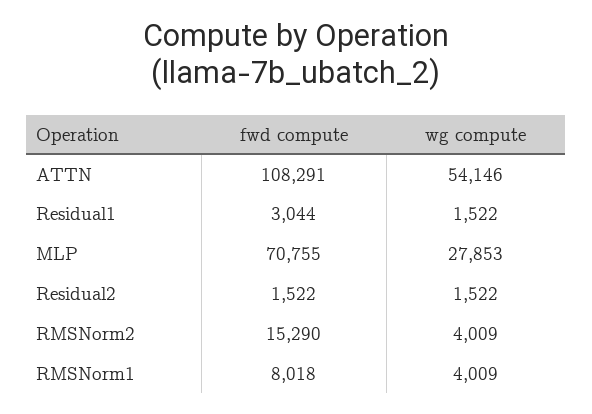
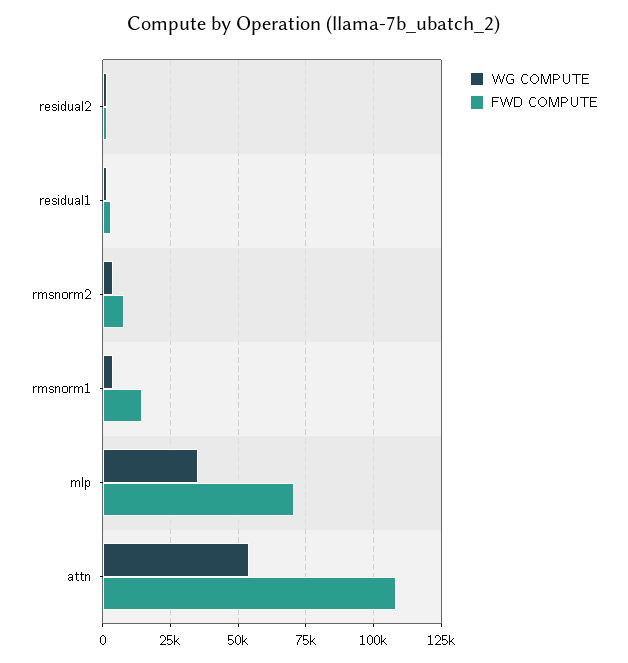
wg compute, MLP: 27853 -> 35000
fwd compute, RMSNorm2: 15290 -> 7500
fwd compute, RMSNorm1: 8018 -> 15000

